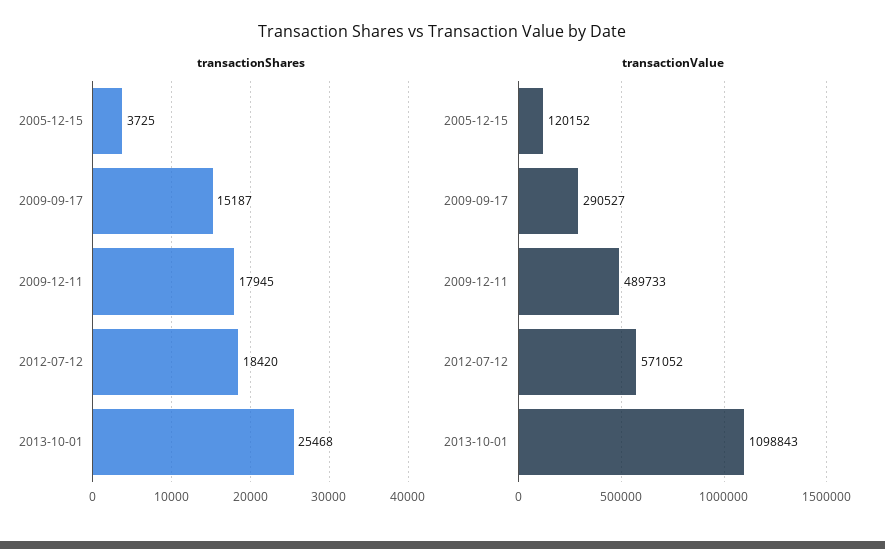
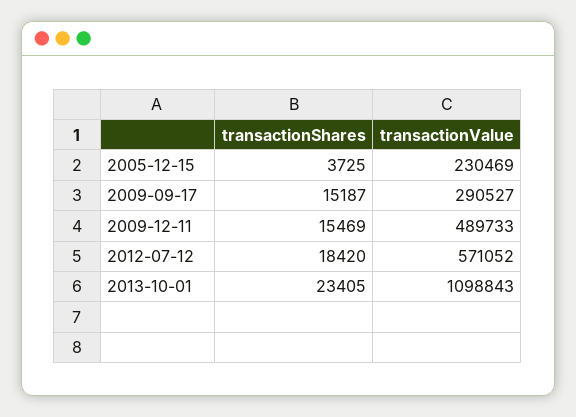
transactionShares, 2009-12-11: 17945 -> 15469
transactionShares, 2013-10-01: 25468 -> 23405
transactionValue, 2005-12-15: 120152 -> 230469

